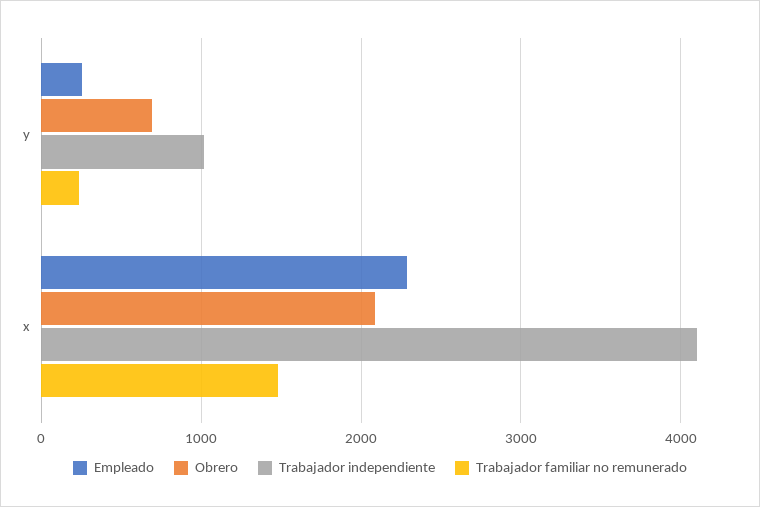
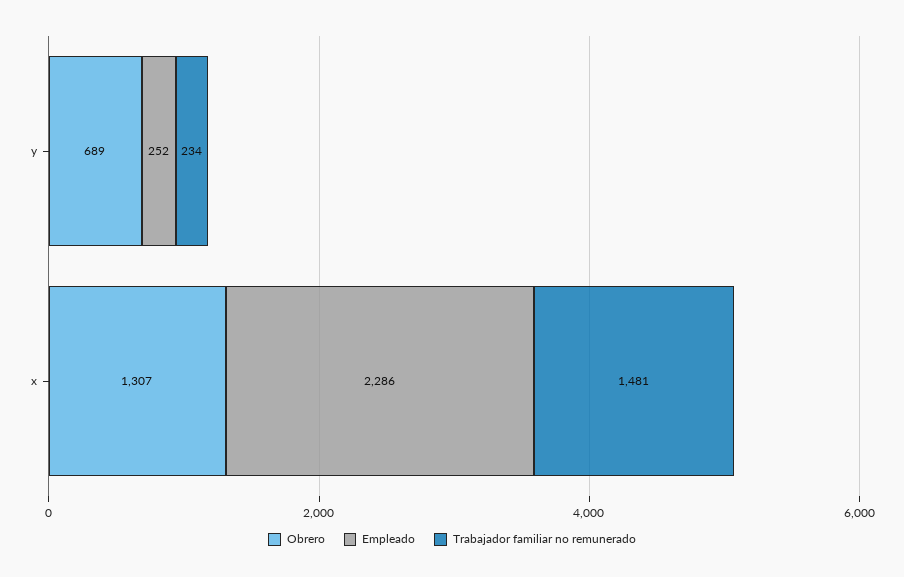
Trabajador independiente, y: 1000 -> none
Obrero, x: 2100 -> 1307
Trabajador independiente, x: 4100 -> none

